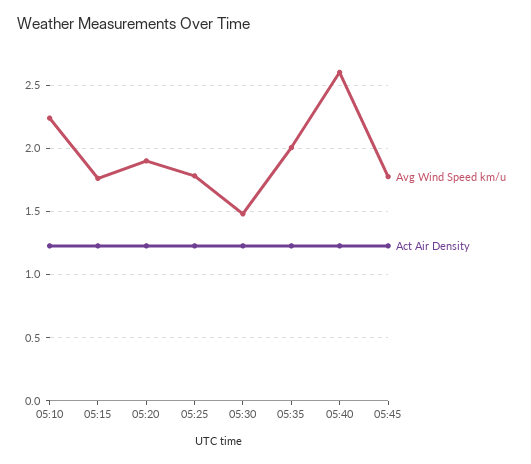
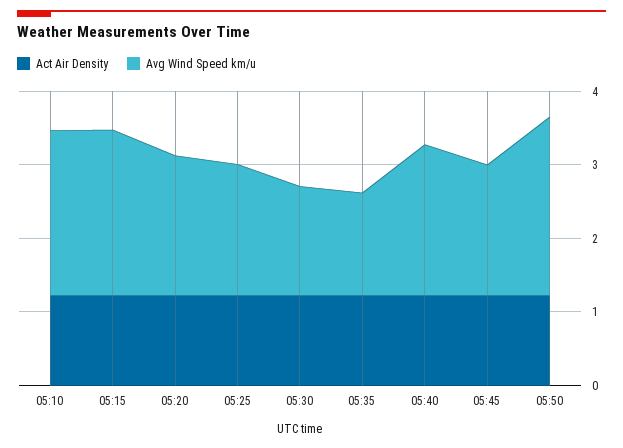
Avg Wind Speed km/u, 05:15: 1.75 -> 2.2
Avg Wind Speed km/u, 05:35: 2 -> 1.4
Avg Wind Speed km/u, 05:40: 2.6 -> 2
Act Air Density, 05:50: none -> 1.2
Avg Wind Speed km/u, 05:50: none -> 2.4

